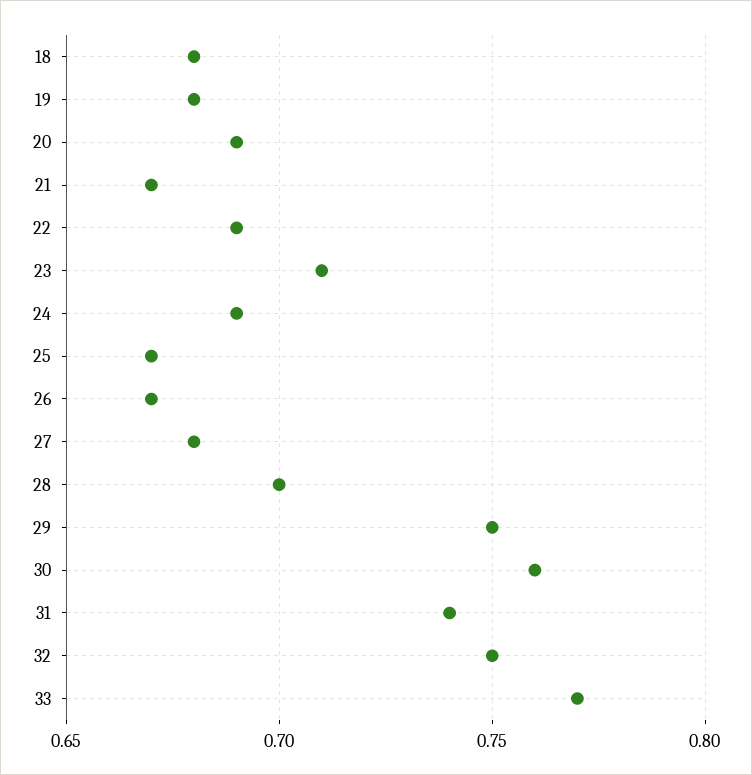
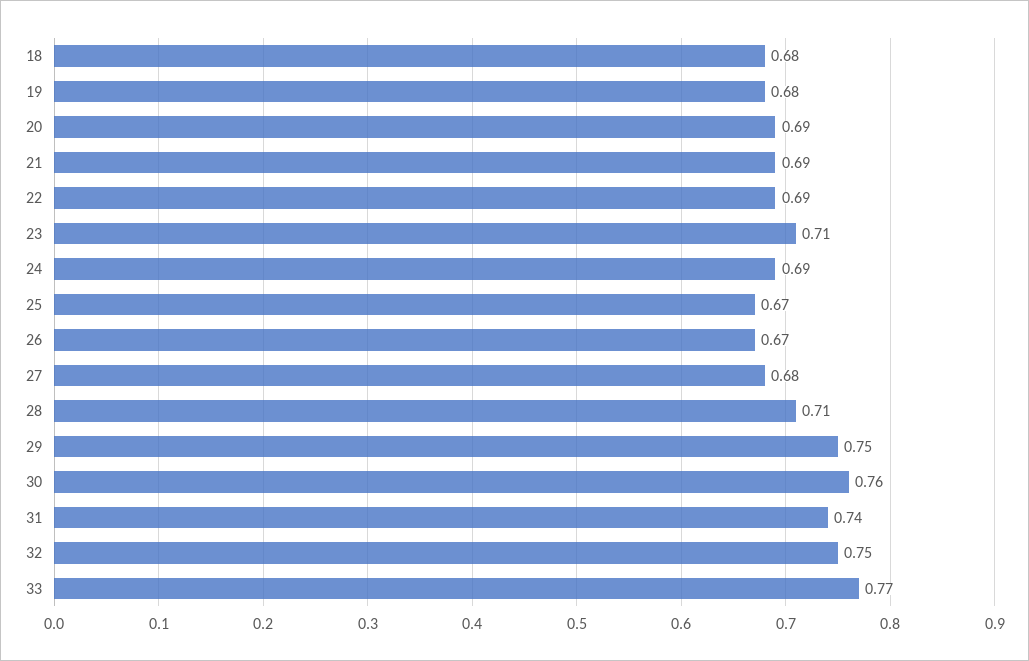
21: 0.67 -> 0.69
28: 0.7 -> 0.71

